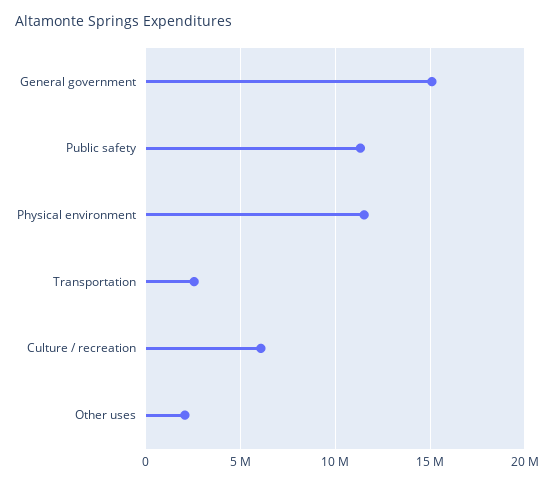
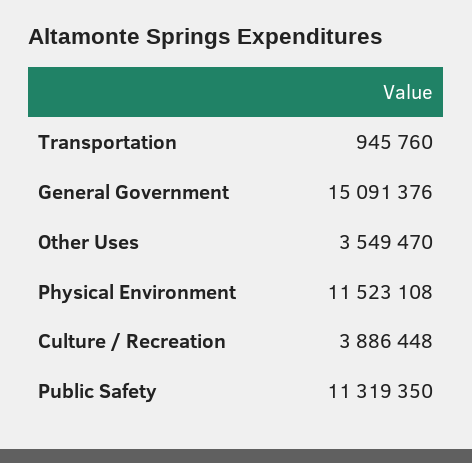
Transportation: 2500000 -> 945760
Culture / recreation: 6000000 -> 3886448
Other uses: 2000000 -> 3549470

